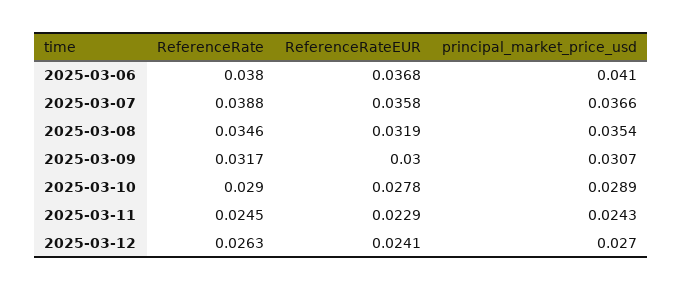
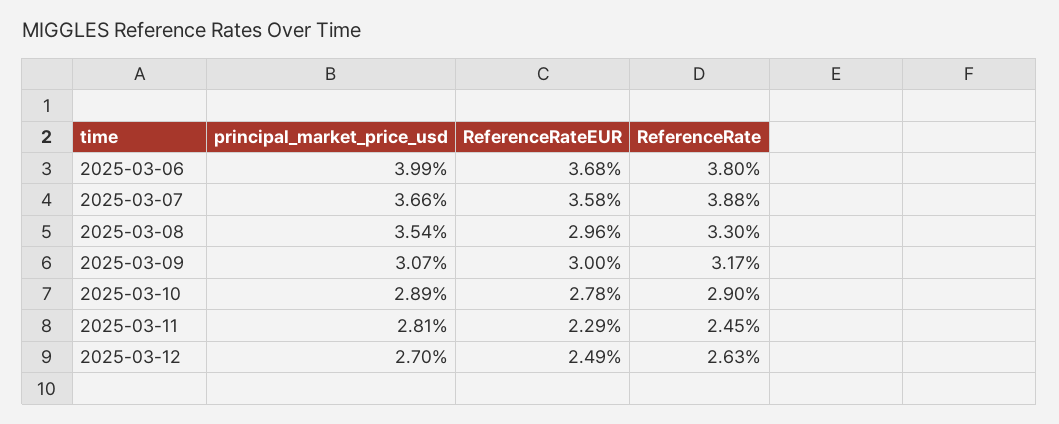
principal_market_price_usd, 2025-03-06: 0.041 -> 0.0399
ReferenceRate, 2025-03-08: 0.0346 -> 0.033
ReferenceRateEUR, 2025-03-08: 0.0319 -> 0.0296
principal_market_price_usd, 2025-03-11: 0.0243 -> 0.0281
ReferenceRateEUR, 2025-03-12: 0.0241 -> 0.0249

